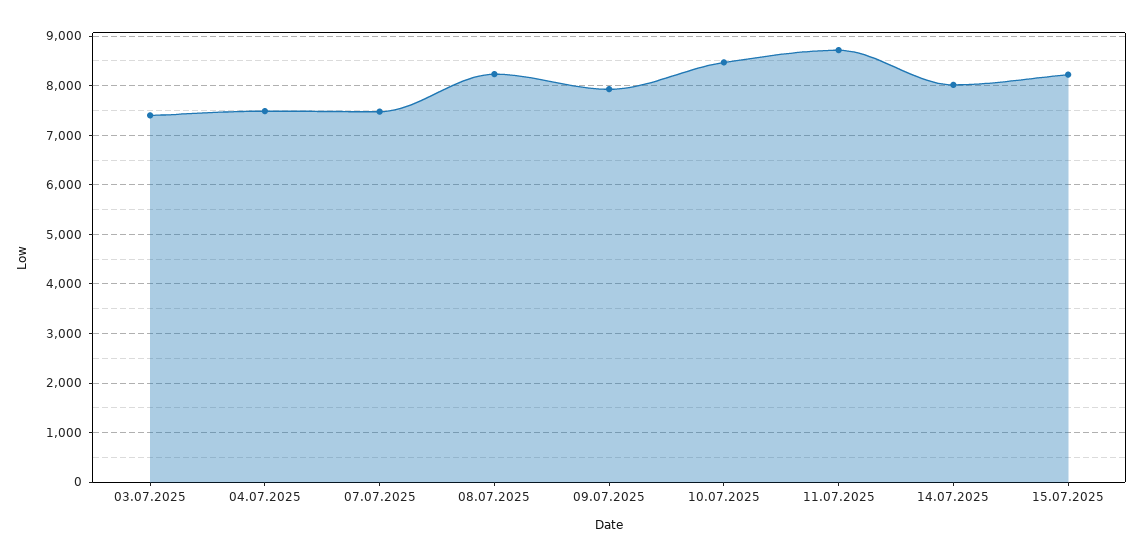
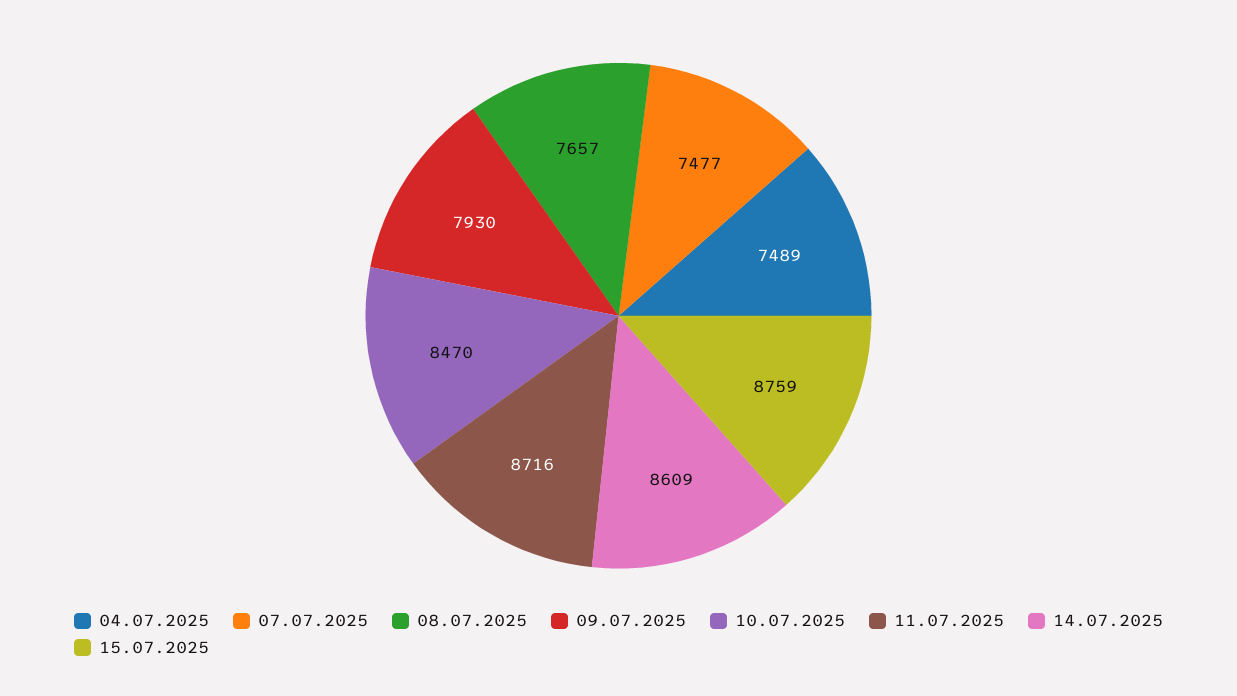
03.07.2025: 7400 -> none
08.07.2025: 8200 -> 7657
14.07.2025: 8000 -> 8609
15.07.2025: 8200 -> 8759

